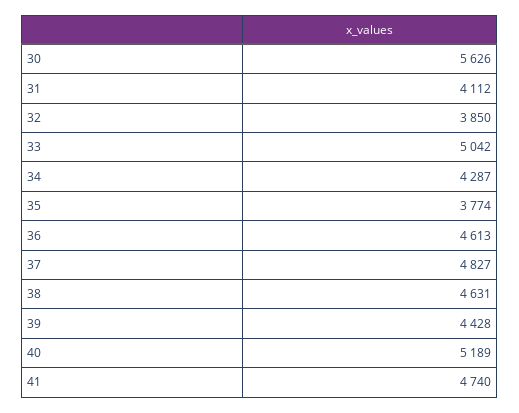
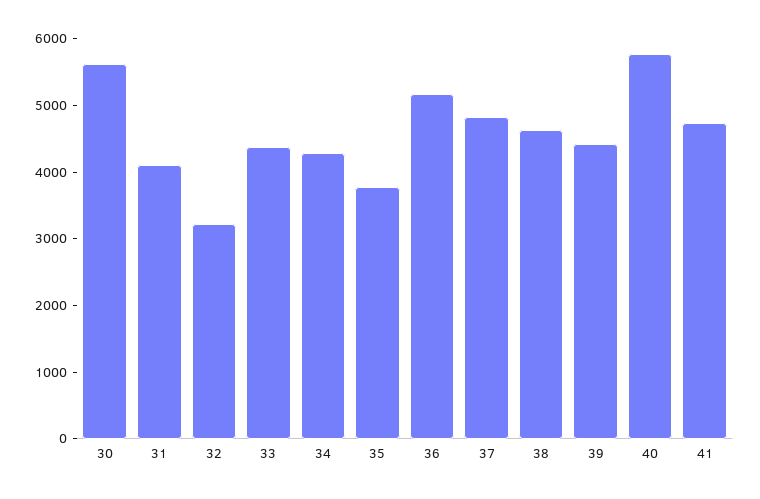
32: 3850 -> 3200
33: 5042 -> 4400
36: 4613 -> 5200
40: 5189 -> 5800

